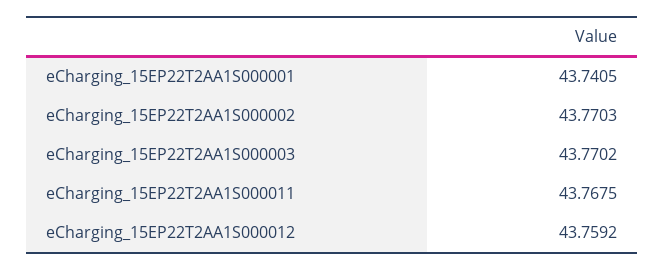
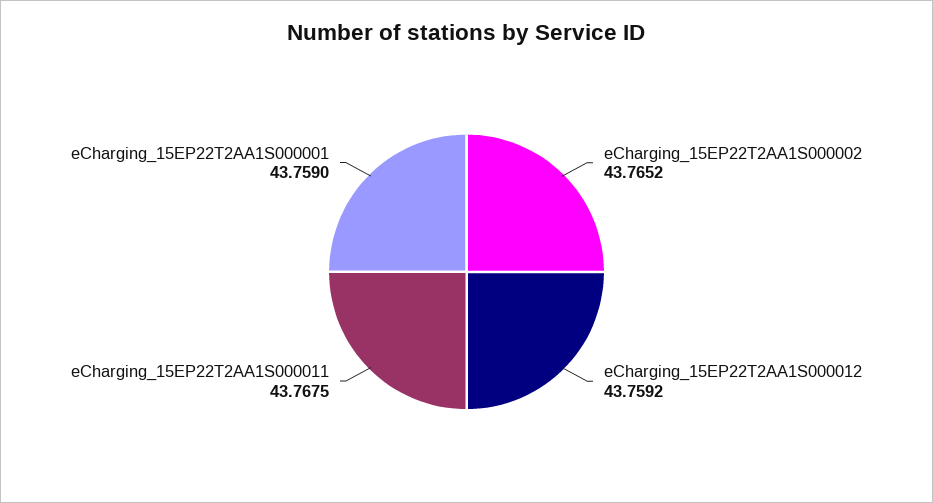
eCharging_15EP22T2AA1S000001: 43.7405 -> 43.759
eCharging_15EP22T2AA1S000002: 43.7703 -> 43.7652
eCharging_15EP22T2AA1S000003: 43.7702 -> none

